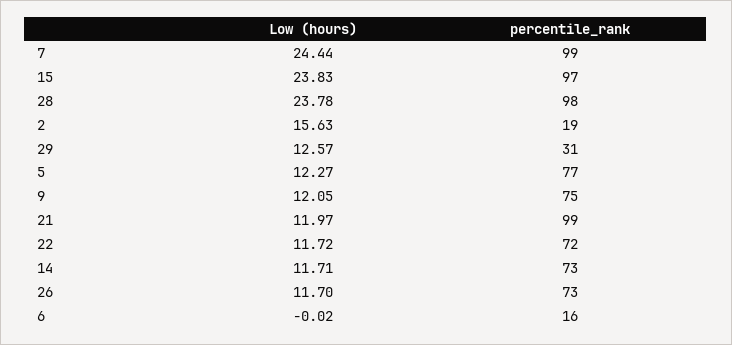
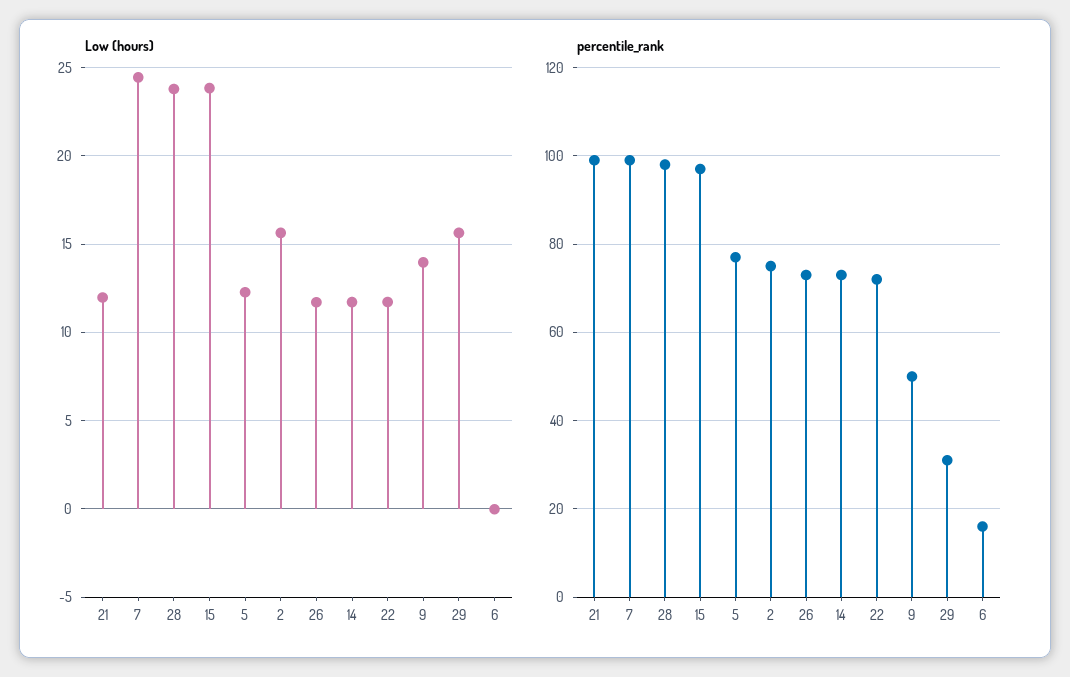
percentile_rank, 2: 19 -> 75
Low (hours), 29: 12.57 -> 15.5
Low (hours), 9: 12.05 -> 14
percentile_rank, 9: 75 -> 50

